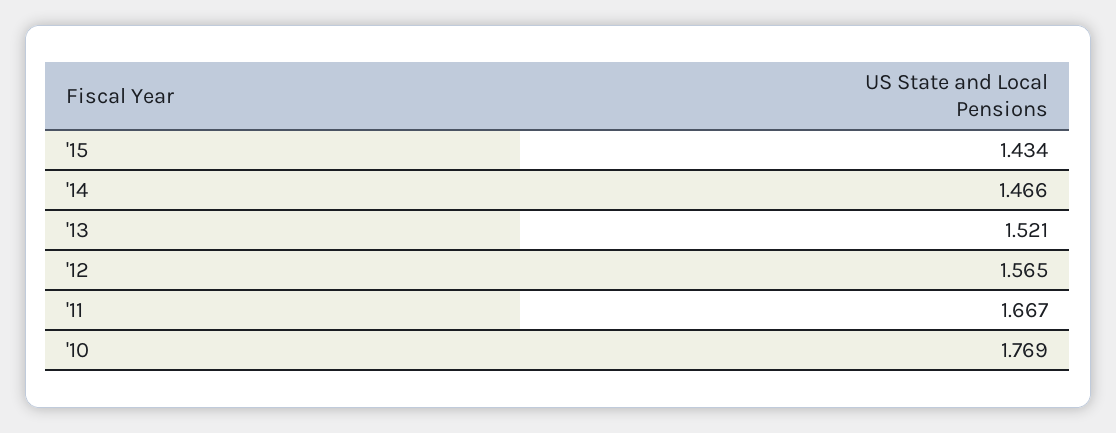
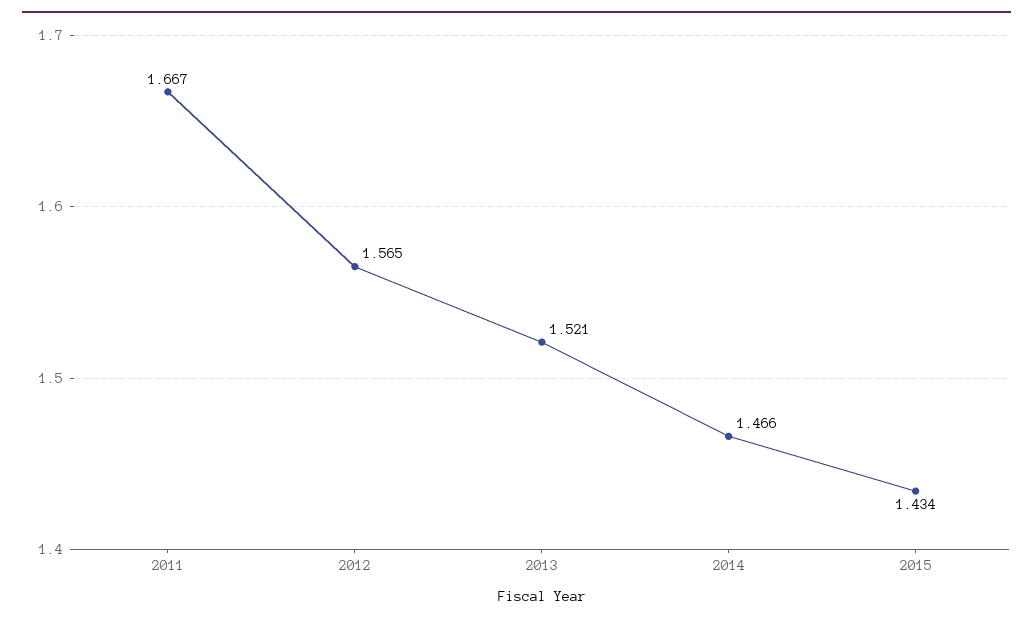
'10: 1.769 -> none

